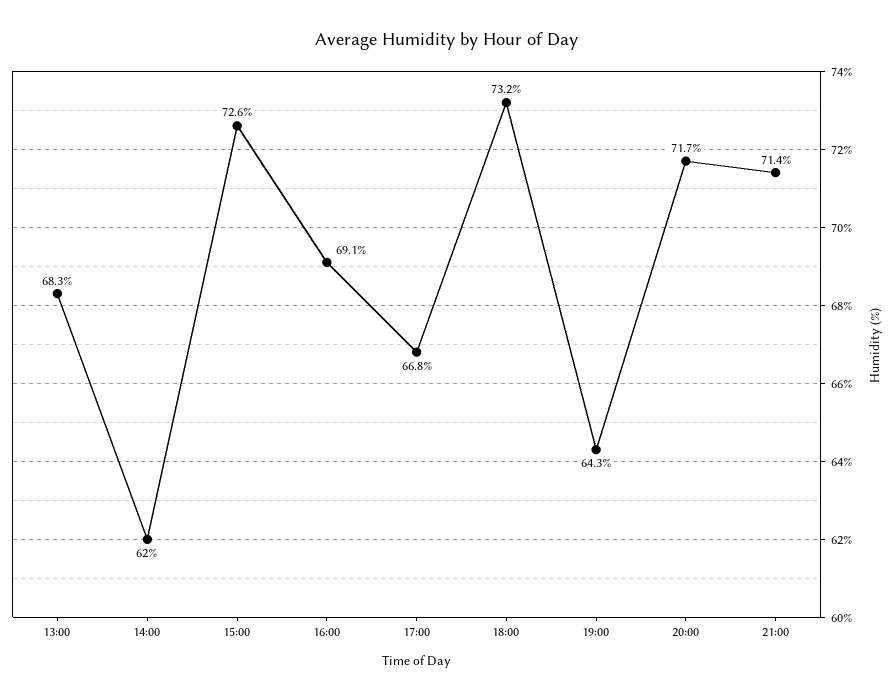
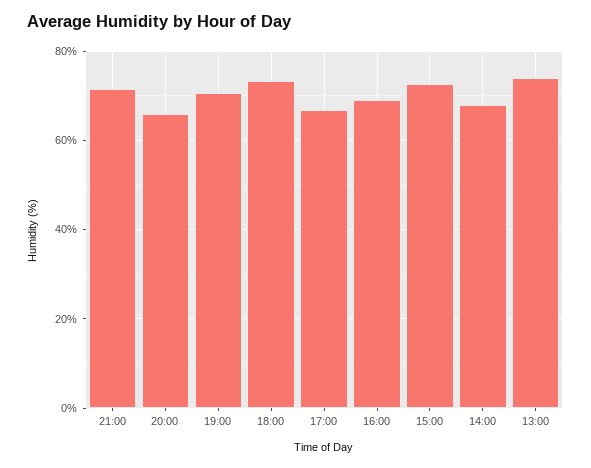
13:00: 68.3 -> 74
14:00: 62 -> 68
19:00: 64.3 -> 70
20:00: 71.7 -> 66

